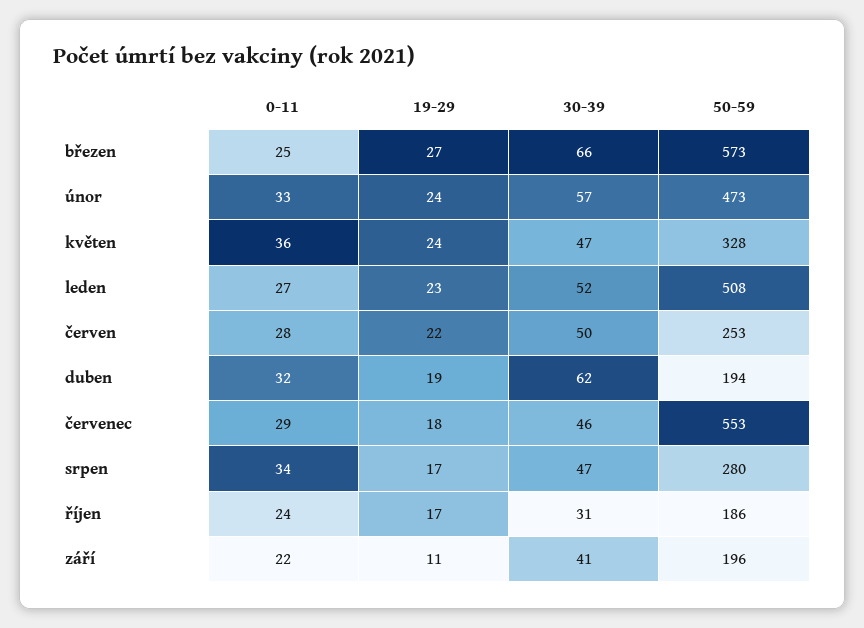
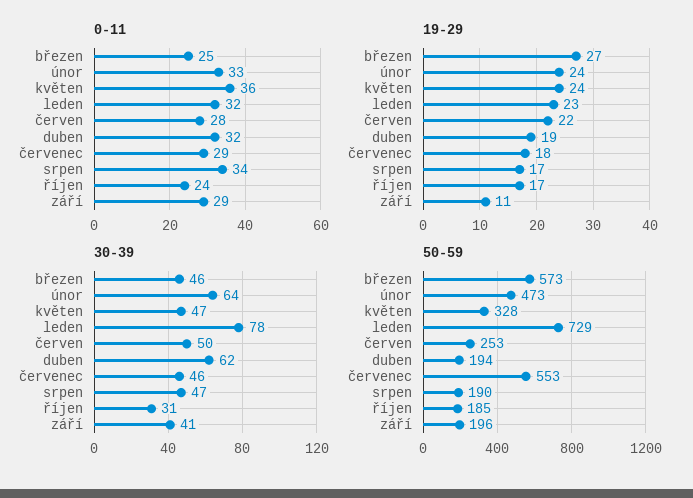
30-39, březen: 66 -> 46
30-39, únor: 57 -> 64
0-11, leden: 27 -> 32
30-39, leden: 52 -> 78
50-59, leden: 508 -> 729
50-59, srpen: 280 -> 190
50-59, říjen: 186 -> 185
0-11, září: 22 -> 29

